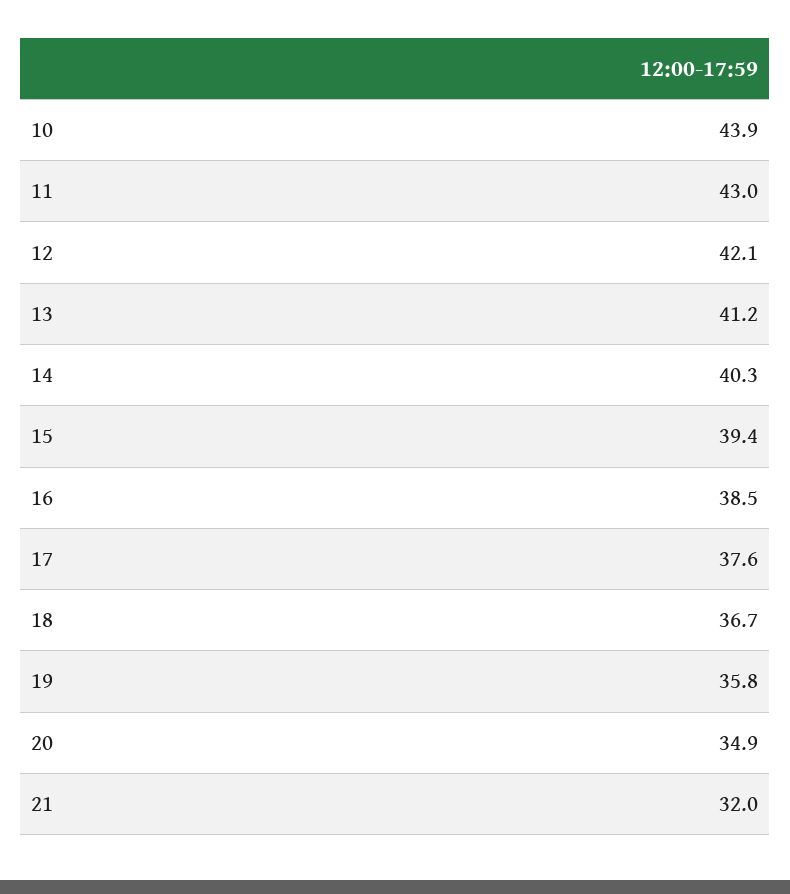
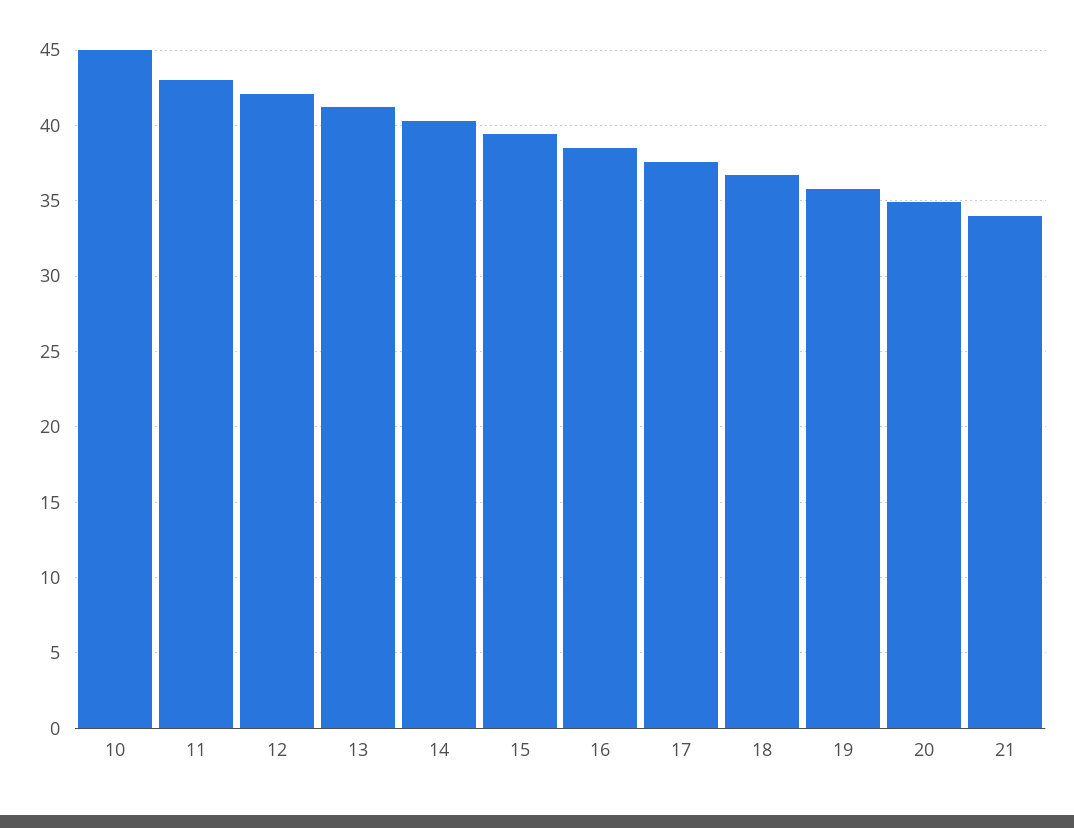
10: 43.9 -> 45
21: 32 -> 34

